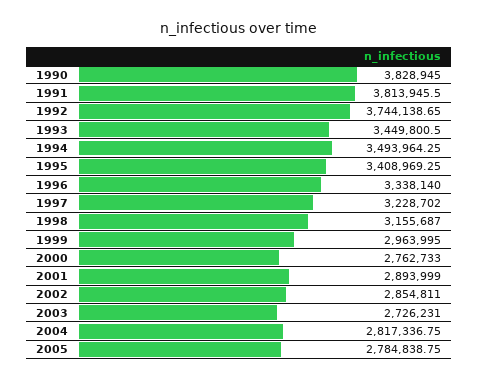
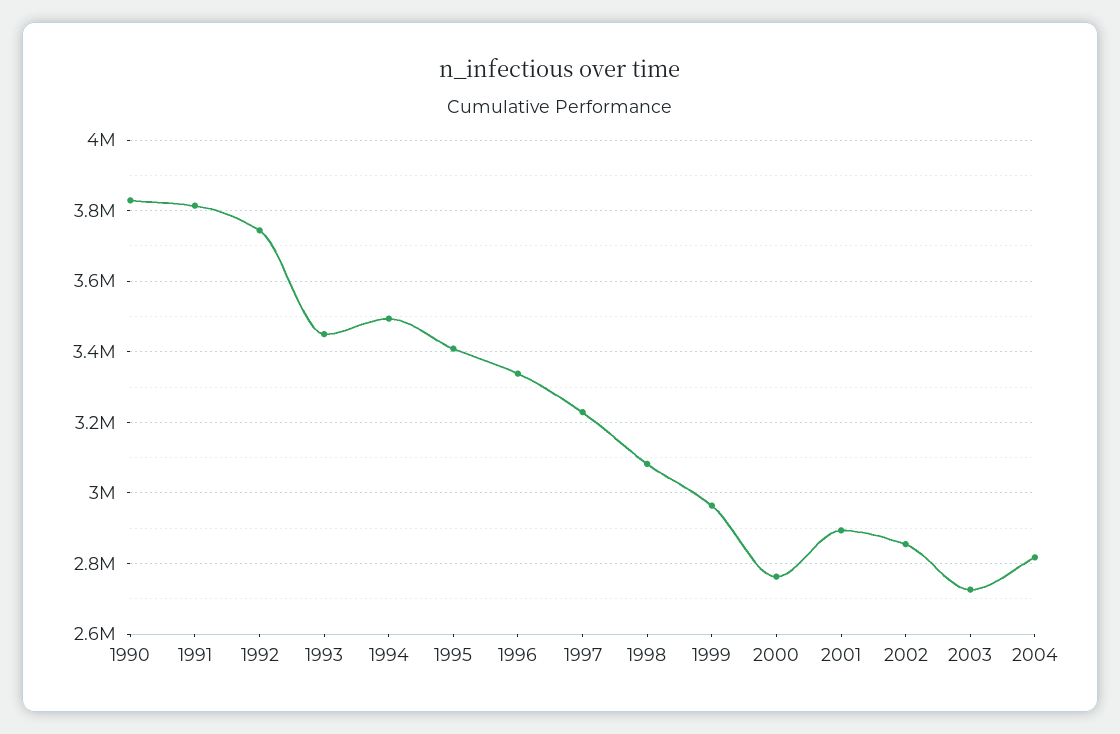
1998: 3155687 -> 3080000
2005: 2784838.75 -> none

